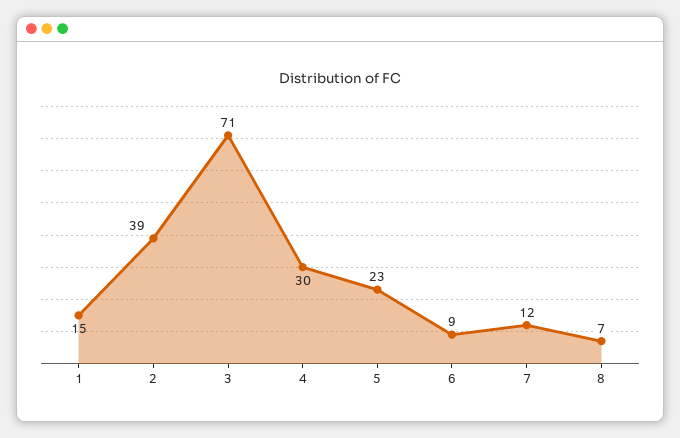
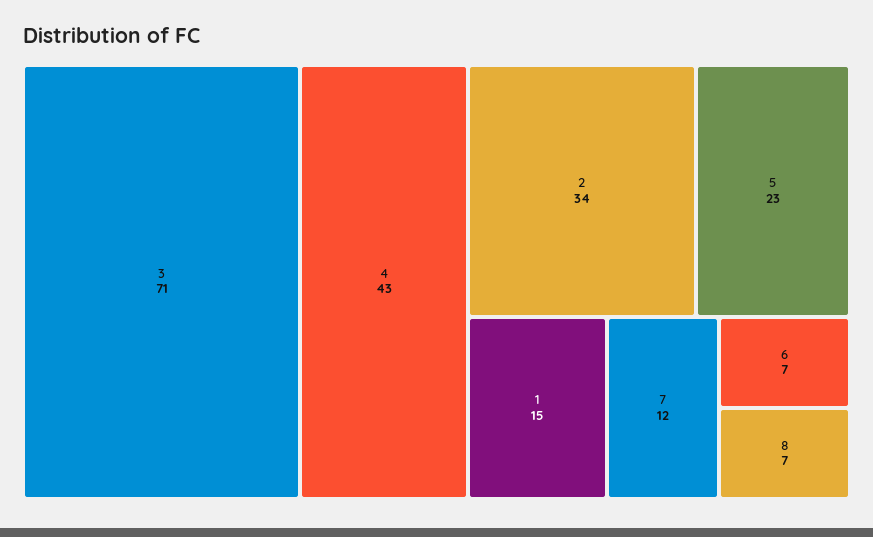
2: 39 -> 34
4: 30 -> 43
6: 9 -> 7

